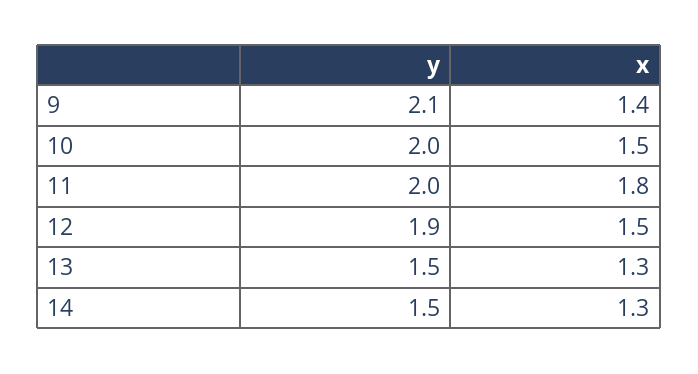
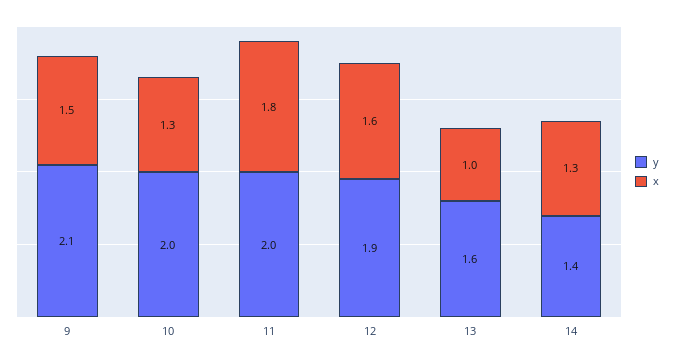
x, 9: 1.4 -> 1.5
x, 10: 1.5 -> 1.3
x, 12: 1.5 -> 1.6
y, 13: 1.5 -> 1.6
x, 13: 1.3 -> 1
y, 14: 1.5 -> 1.4

